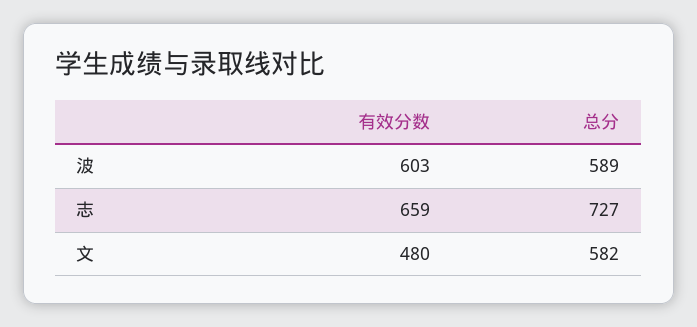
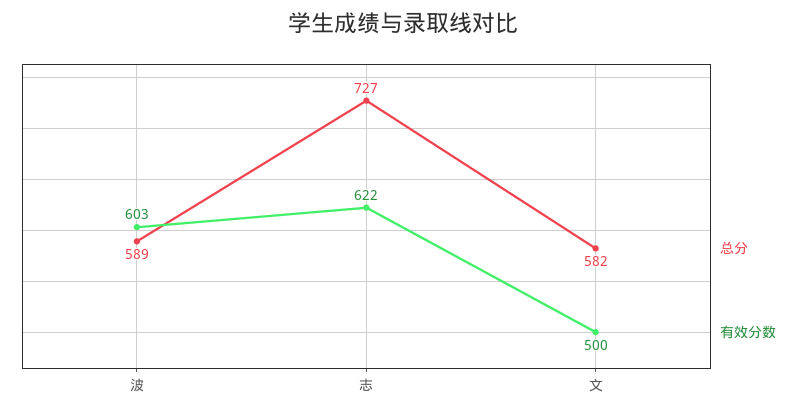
有效分数, 志: 659 -> 622
有效分数, 文: 480 -> 500

